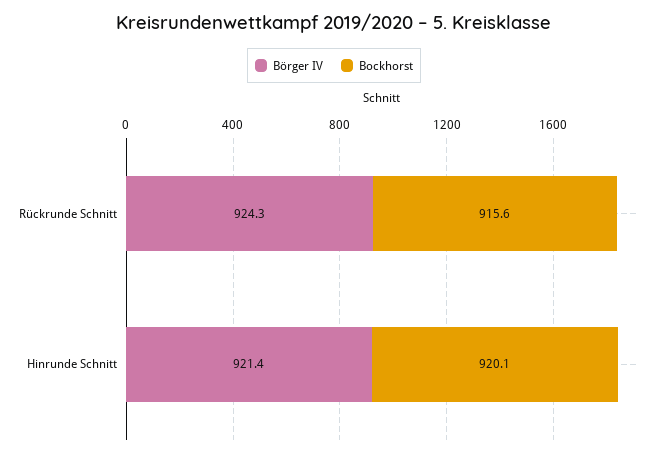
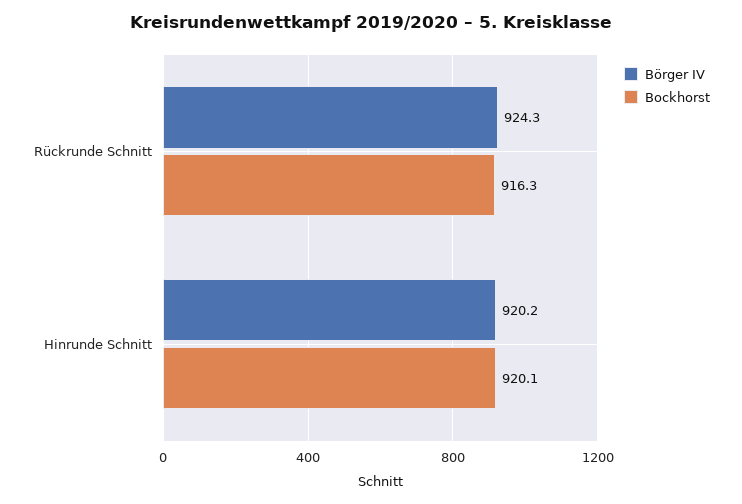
Bockhorst, Rückrunde Schnitt: 915.6 -> 916.3
Börger IV, Hinrunde Schnitt: 921.4 -> 920.2

